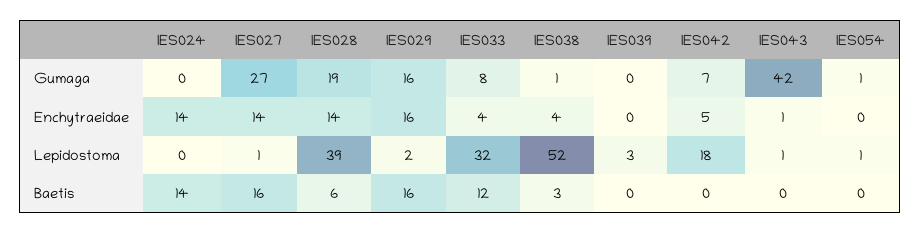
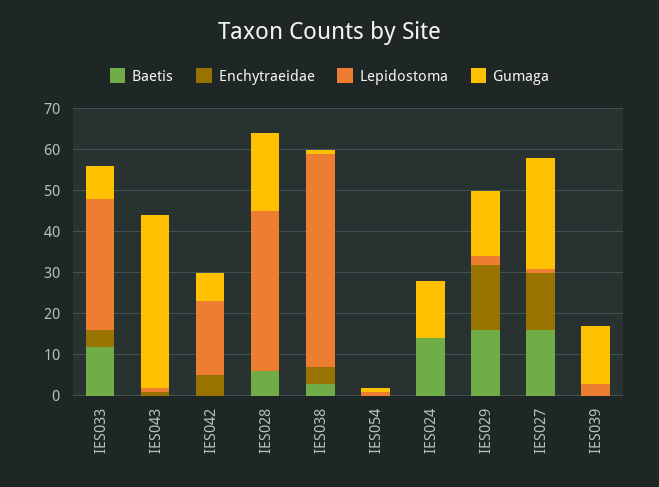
Gumaga, IES024: 0 -> 15
Gumaga, IES039: 0 -> 15
Enchytraeidae, IES024: 14 -> 0
Enchytraeidae, IES028: 14 -> 0

